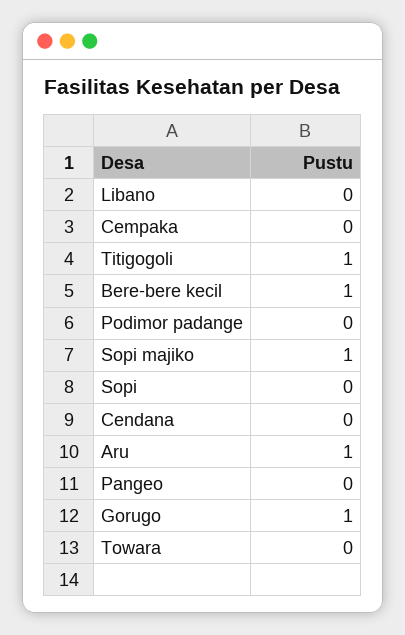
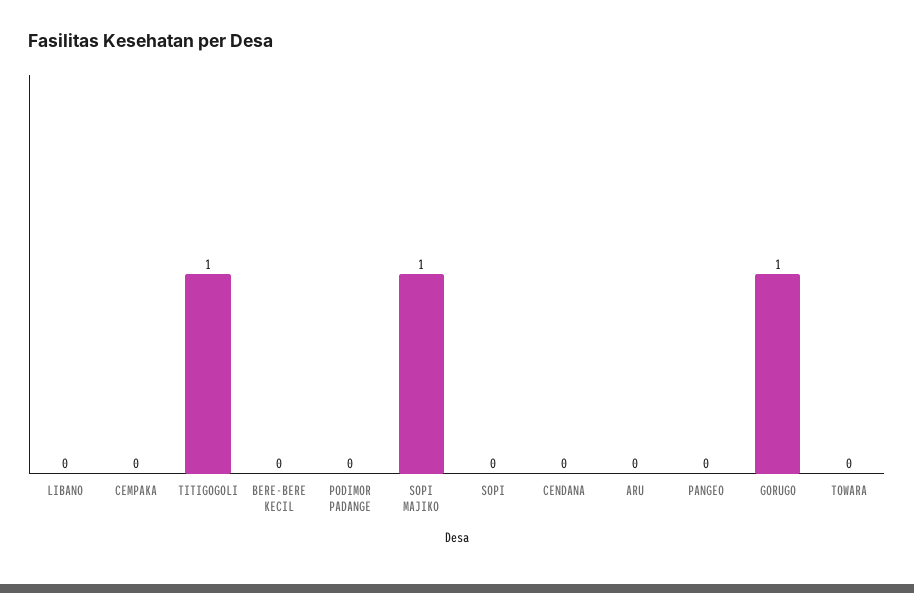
Bere-bere kecil: 1 -> 0
Aru: 1 -> 0

